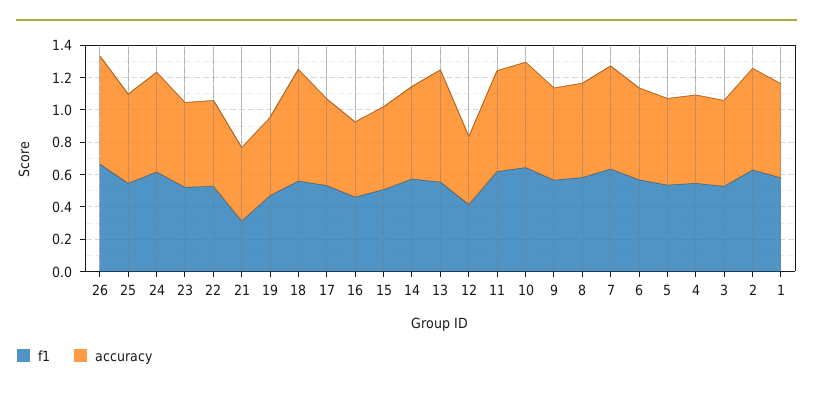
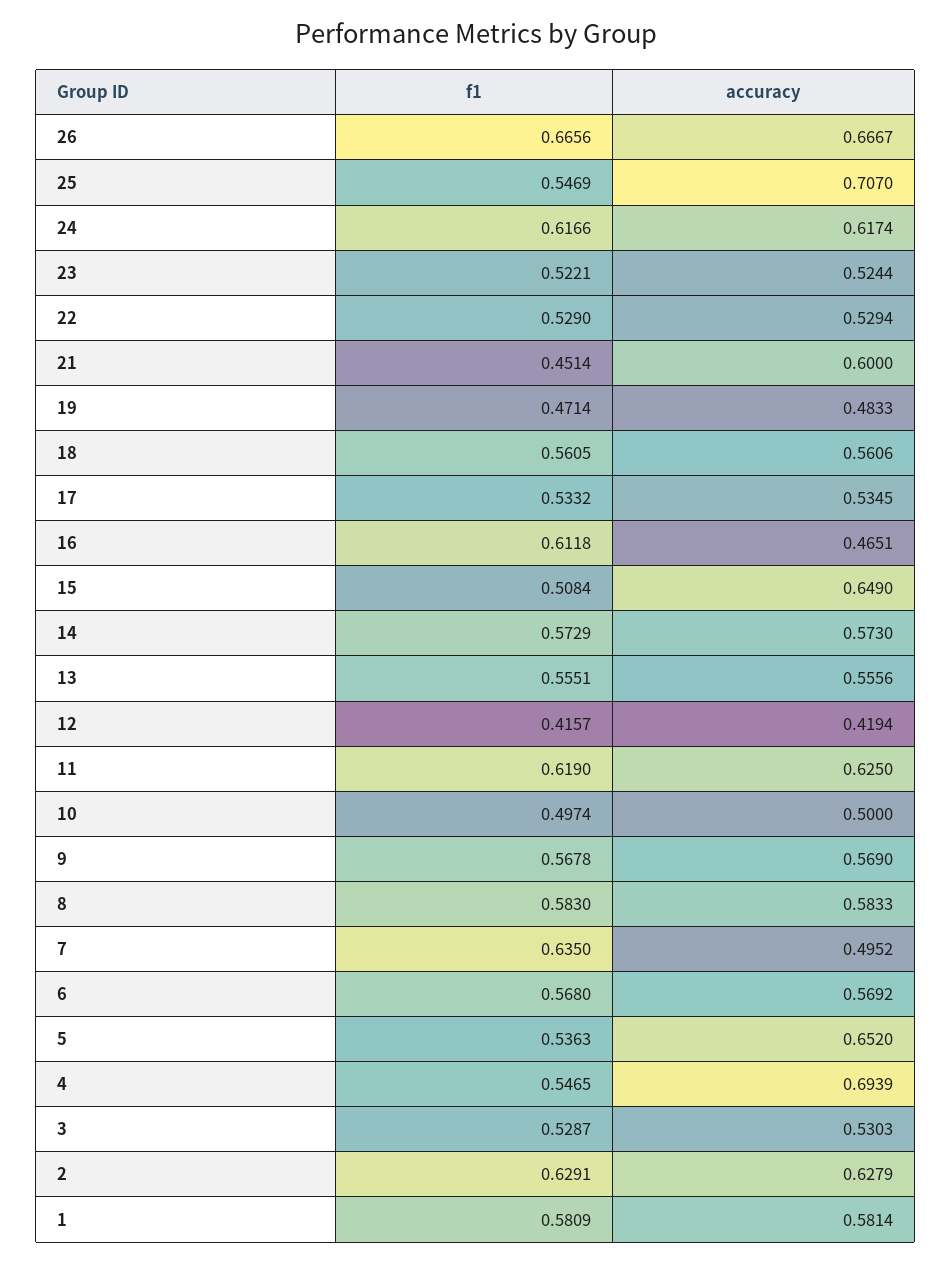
accuracy, 25: 0.55 -> 0.707
f1, 21: 0.3 -> 0.4514
accuracy, 21: 0.45 -> 0.6
accuracy, 18: 0.7 -> 0.5606
f1, 16: 0.45 -> 0.6118
accuracy, 15: 0.5 -> 0.649
accuracy, 13: 0.7 -> 0.5556
f1, 10: 0.65 -> 0.4974
accuracy, 10: 0.65 -> 0.5
accuracy, 7: 0.65 -> 0.4952
accuracy, 5: 0.55 -> 0.652
accuracy, 4: 0.55 -> 0.6939

